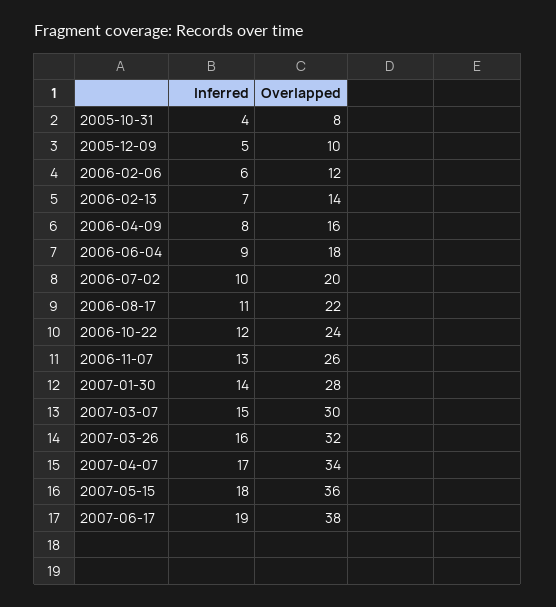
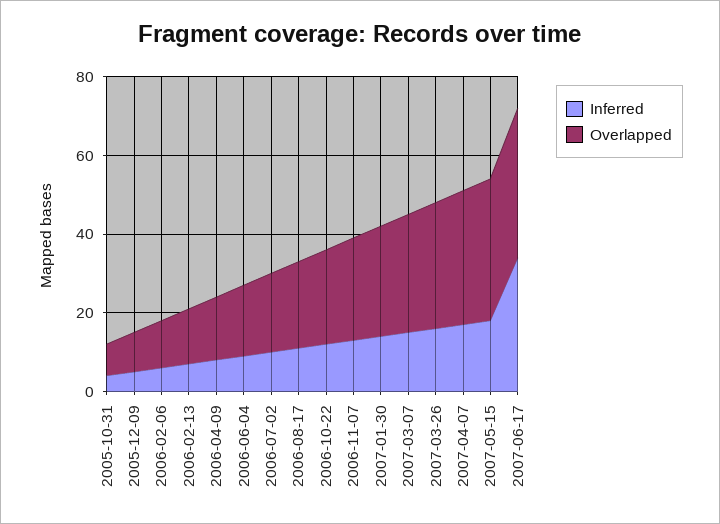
Inferred, 2007-06-17: 19 -> 35

